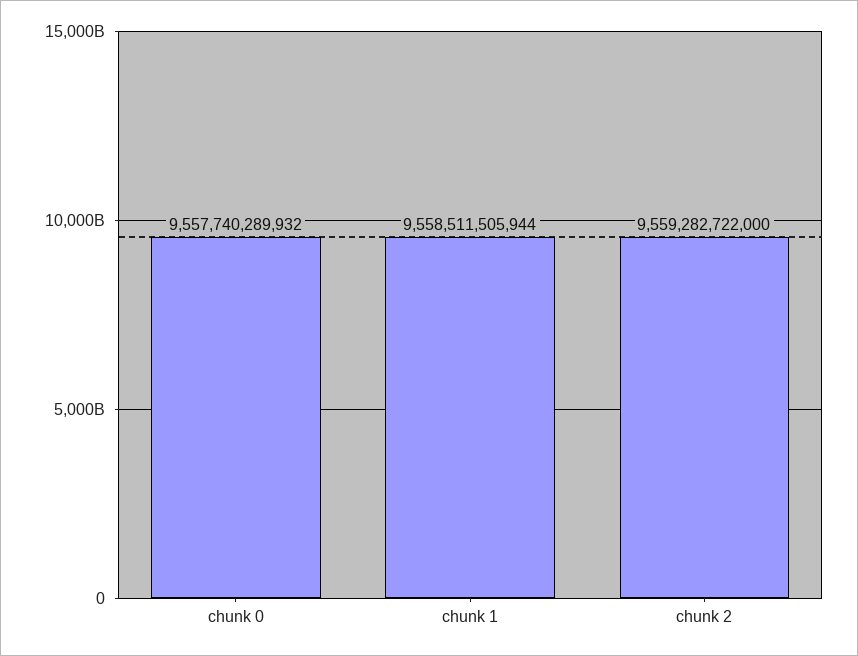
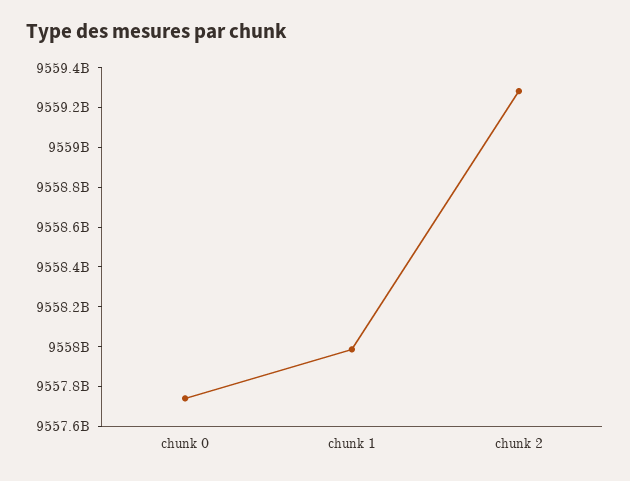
chunk 1: 9558511505944 -> 9558000000000

